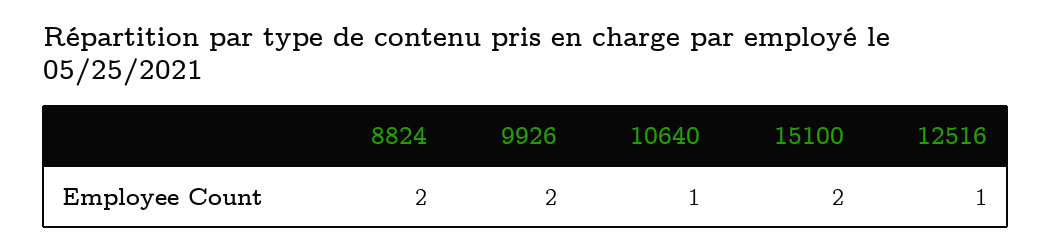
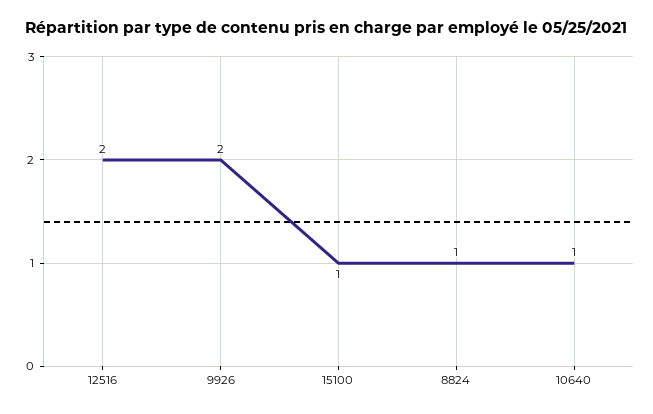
8824: 2 -> 1
15100: 2 -> 1
12516: 1 -> 2

